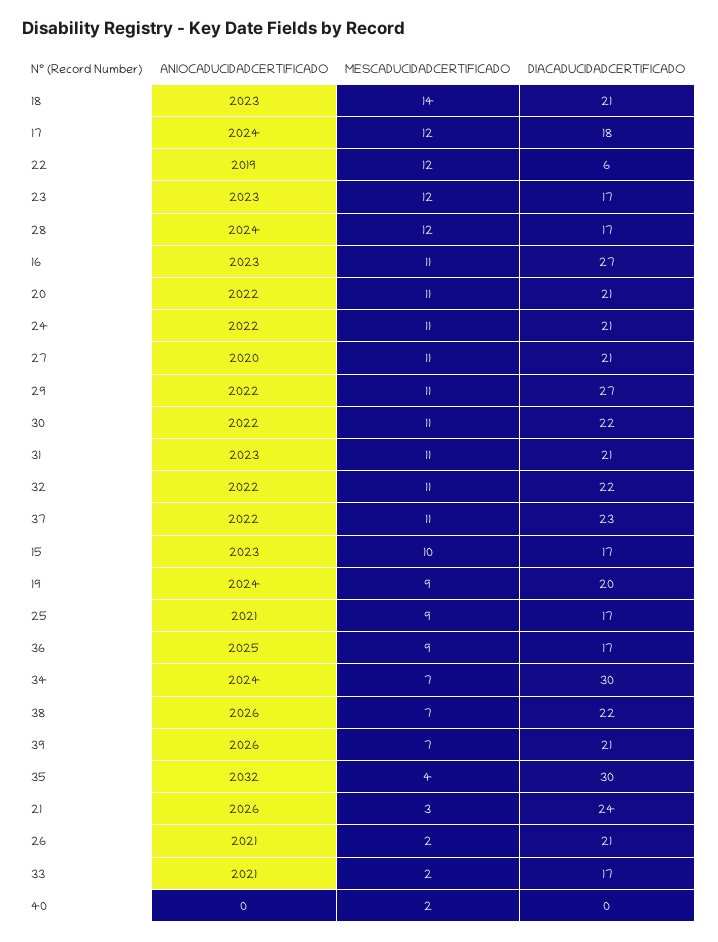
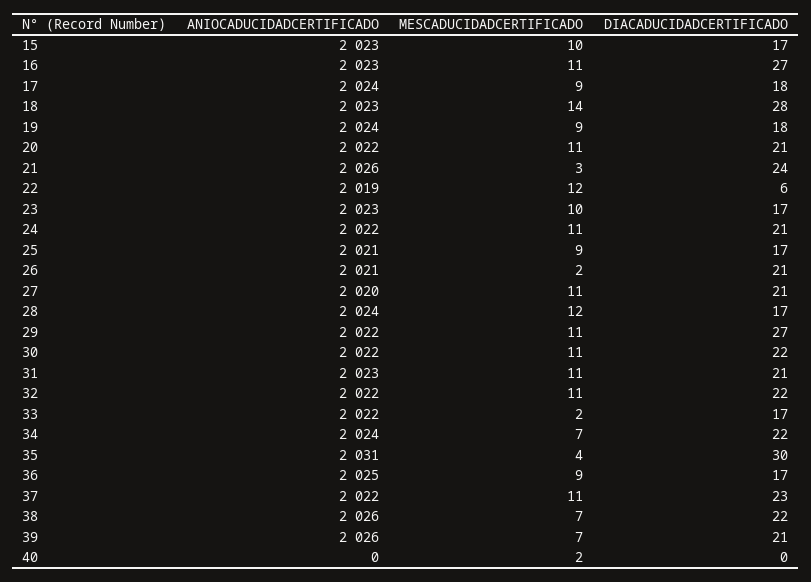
DIACADUCIDADCERTIFICADO, 18: 21 -> 28
MESCADUCIDADCERTIFICADO, 17: 12 -> 9
MESCADUCIDADCERTIFICADO, 23: 12 -> 10
DIACADUCIDADCERTIFICADO, 19: 20 -> 18
DIACADUCIDADCERTIFICADO, 34: 30 -> 22
ANIOCADUCIDADCERTIFICADO, 35: 2032 -> 2031
ANIOCADUCIDADCERTIFICADO, 33: 2021 -> 2022

